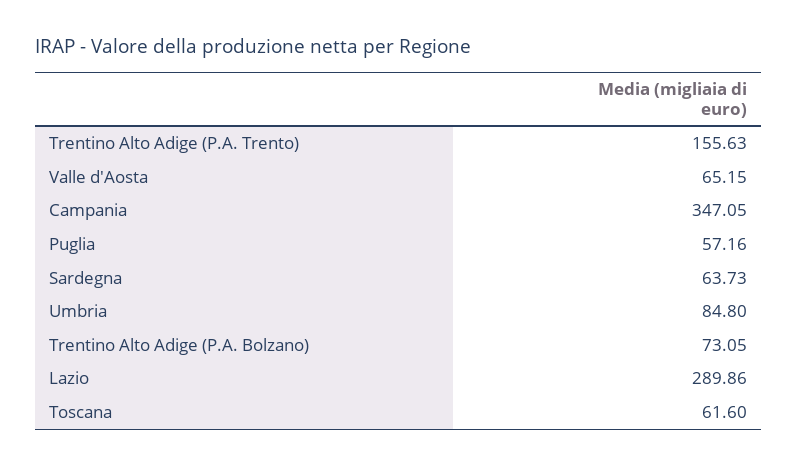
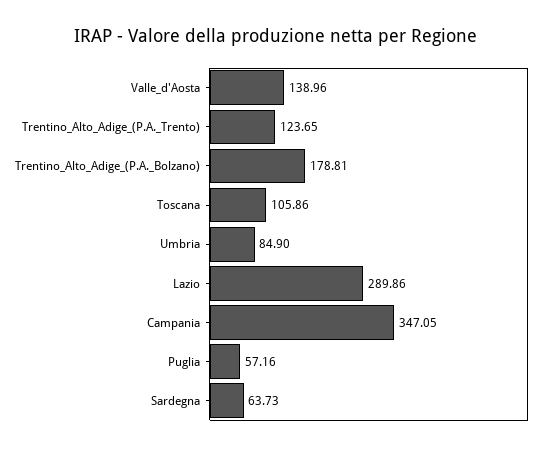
Trentino Alto Adige (P.A. Trento): 155.63 -> 123.65
Valle d'Aosta: 65.15 -> 138.96
Umbria: 84.8 -> 84.9
Trentino Alto Adige (P.A. Bolzano): 73.05 -> 178.81
Toscana: 61.6 -> 105.86

